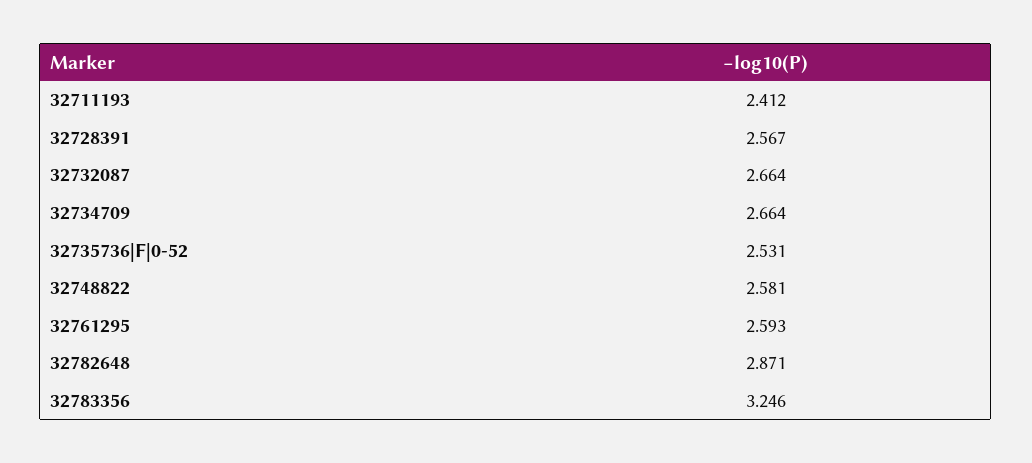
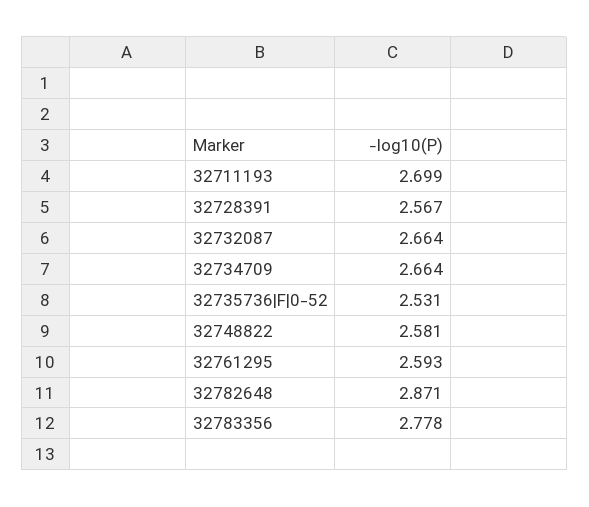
32711193: 2.412 -> 2.699
32783356: 3.246 -> 2.778

